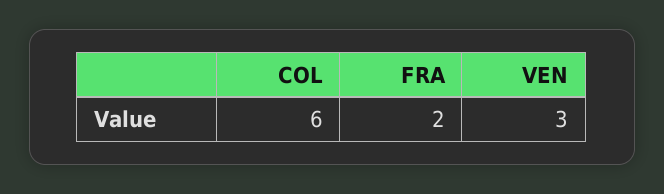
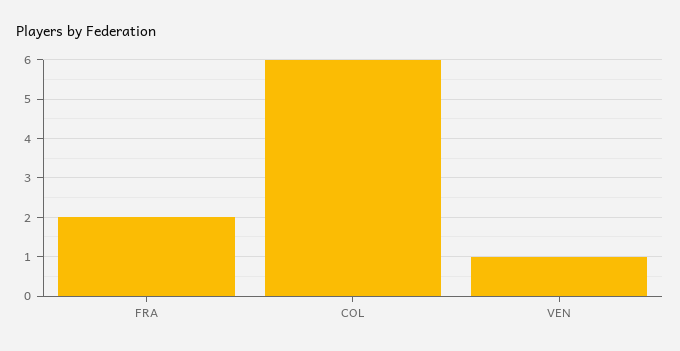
VEN: 3 -> 1

